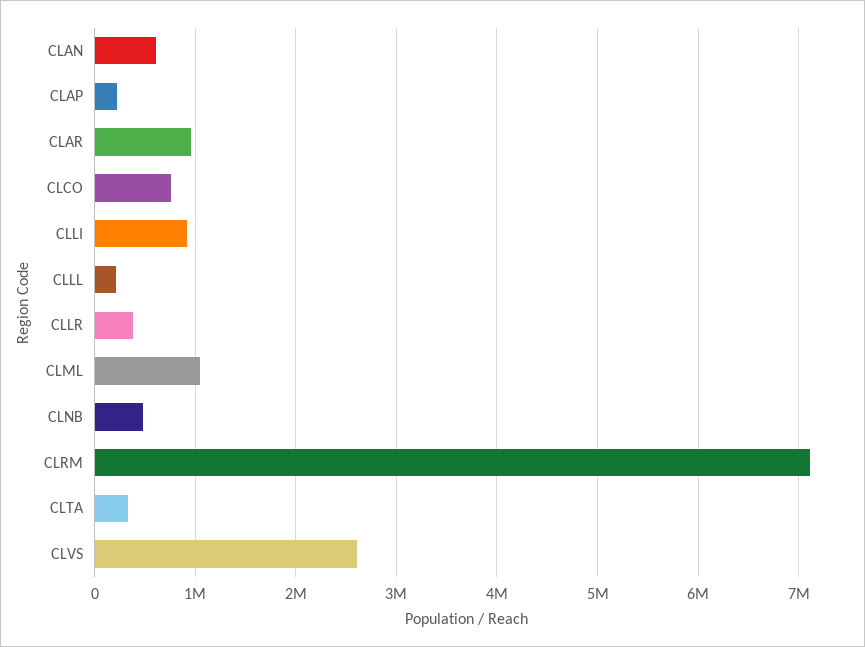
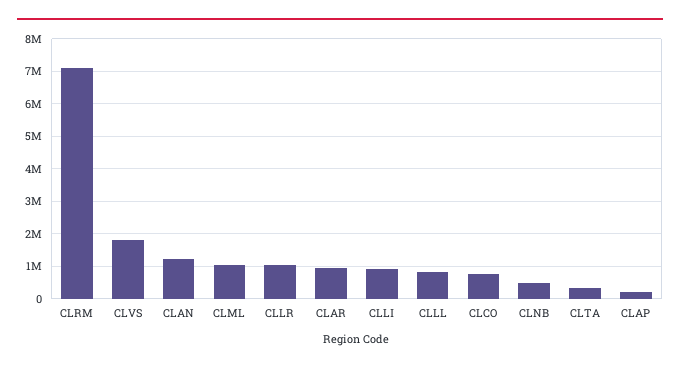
CLAN: 600000 -> 1200000
CLLL: 200000 -> 800000
CLLR: 400000 -> 1000000
CLVS: 2600000 -> 1800000

